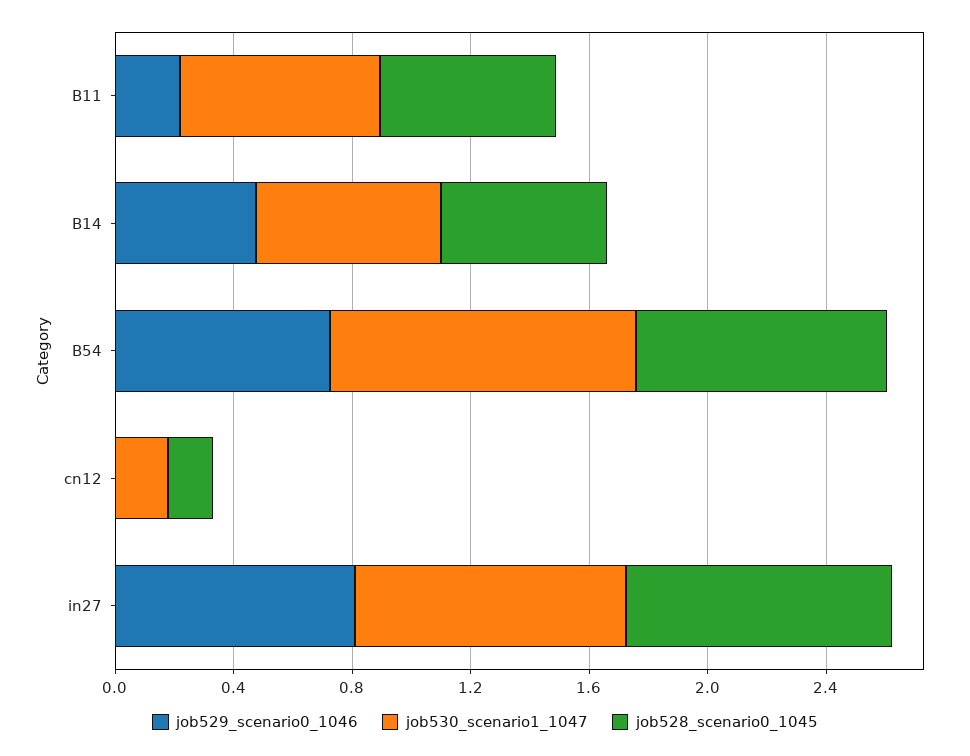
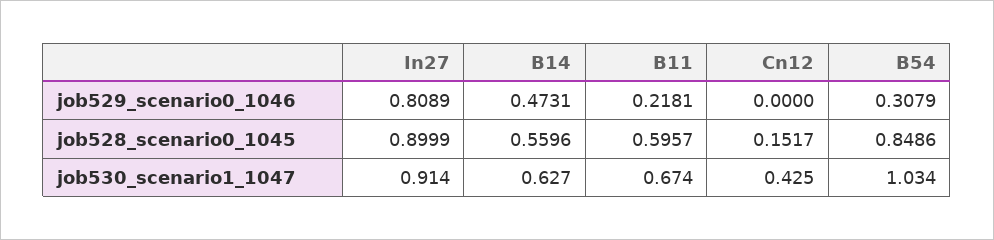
job529_scenario0_1046, B54: 0.7 -> 0.3079
job530_scenario1_1047, cn12: 0.2 -> 0.425

